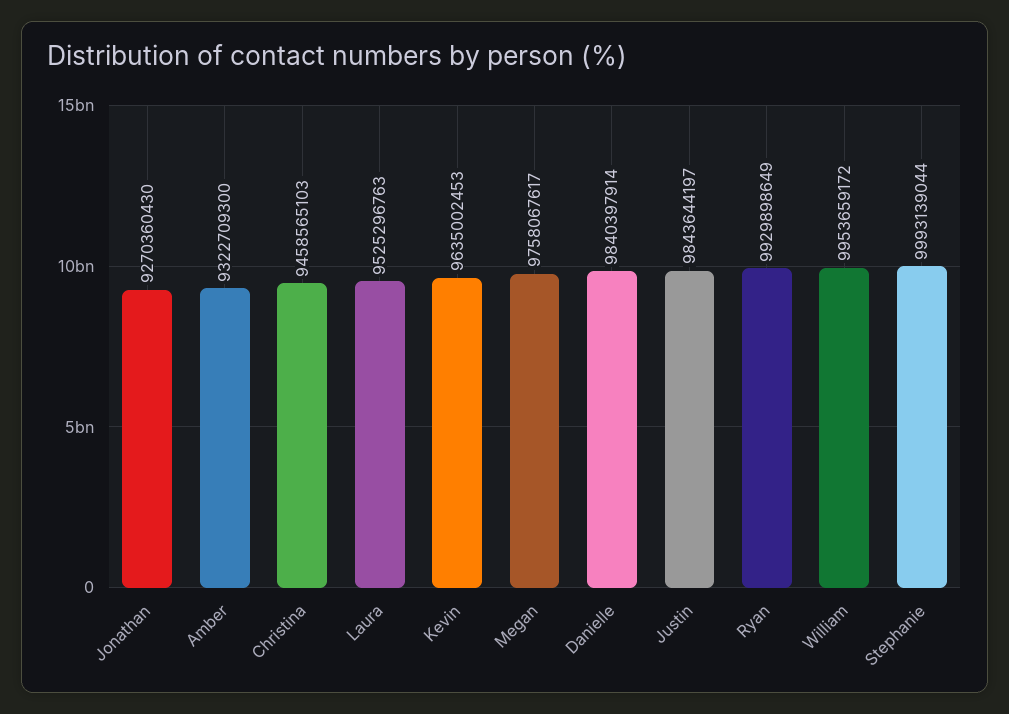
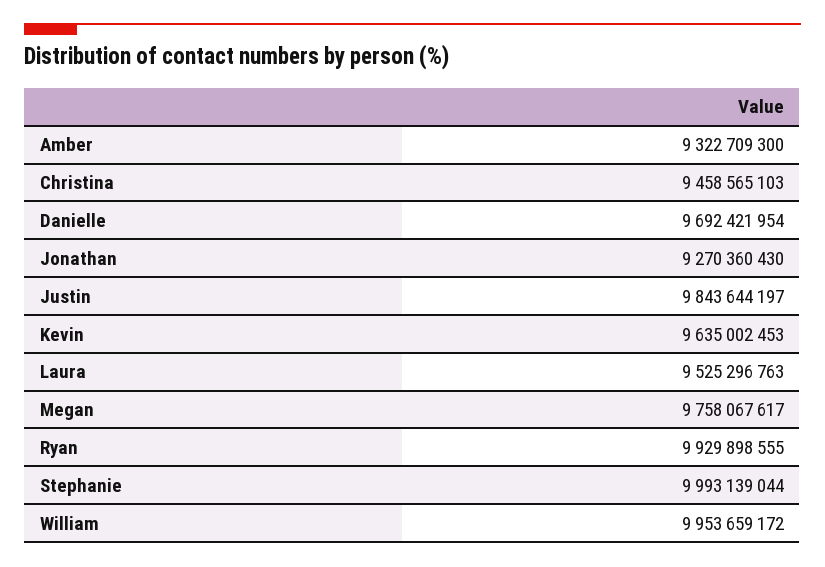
Danielle: 9840397914 -> 9692421954
Ryan: 9929898649 -> 9929898555

